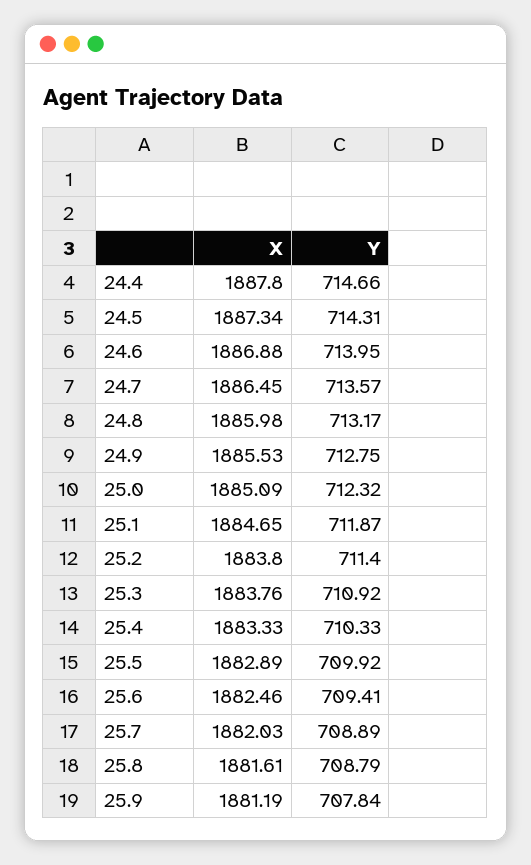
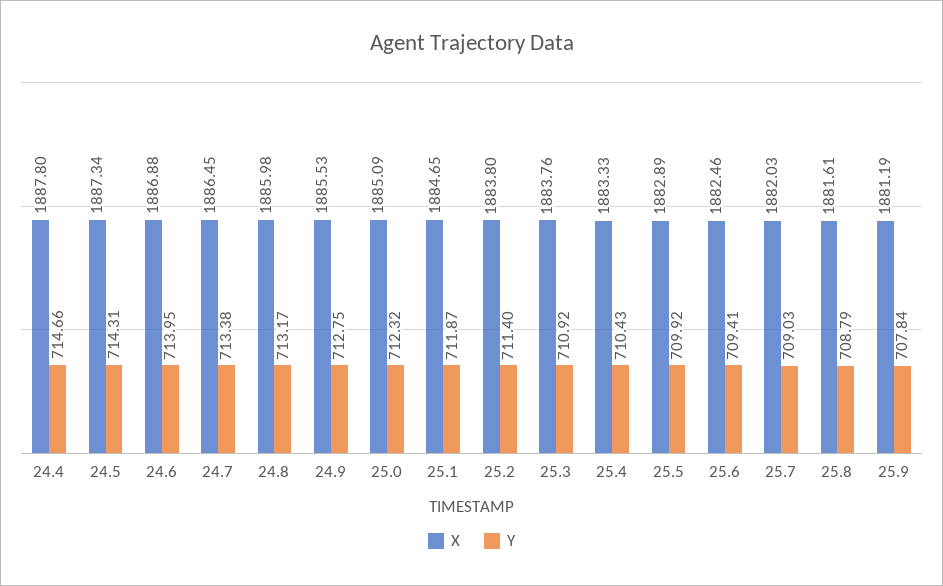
Y, 24.7: 713.57 -> 713.38
Y, 25.4: 710.33 -> 710.43
Y, 25.7: 708.89 -> 709.03

